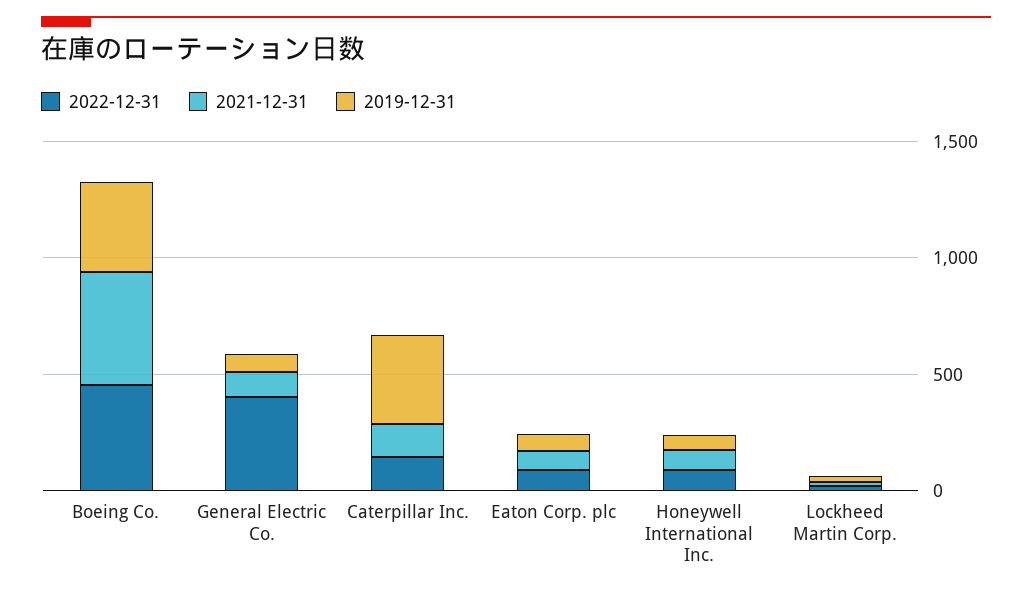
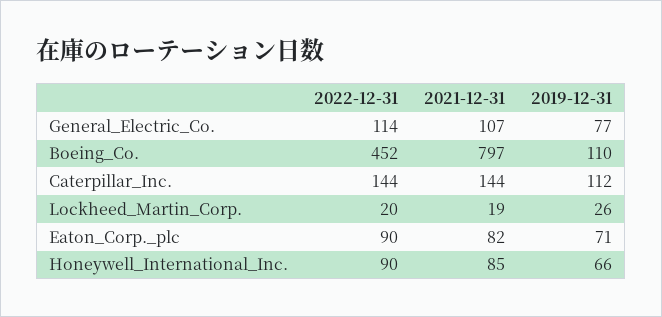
2021-12-31, Boeing Co.: 500 -> 797
2019-12-31, Boeing Co.: 400 -> 110
2022-12-31, General Electric Co.: 400 -> 114
2019-12-31, Caterpillar Inc.: 400 -> 112

